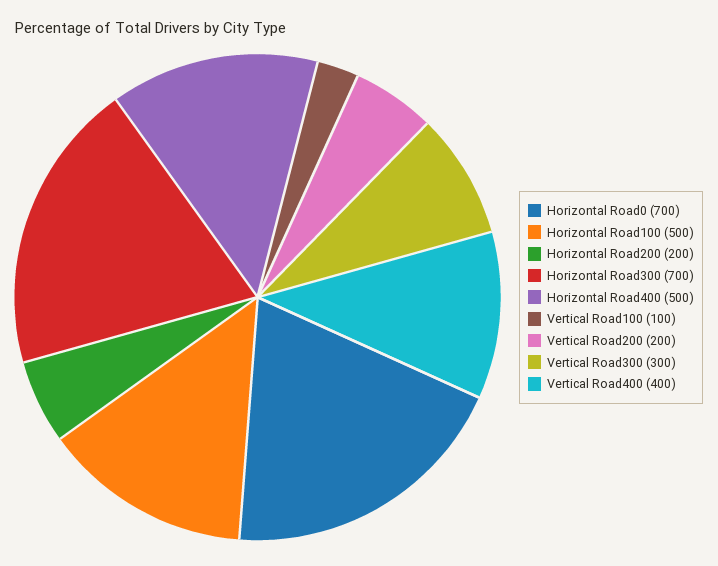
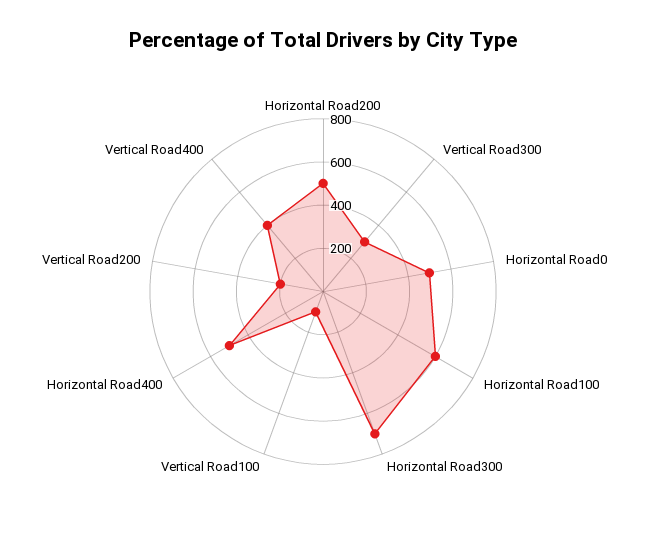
Horizontal Road0: 700 -> 500
Horizontal Road100: 500 -> 600
Horizontal Road200: 200 -> 500

